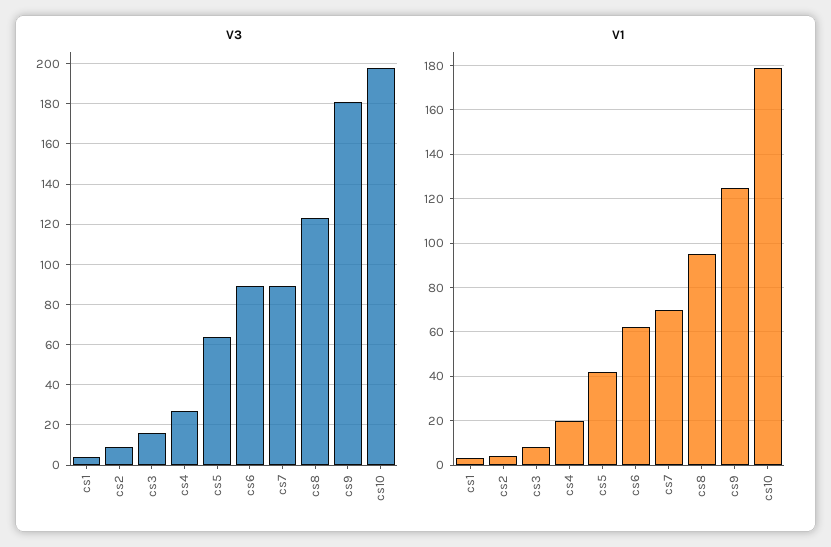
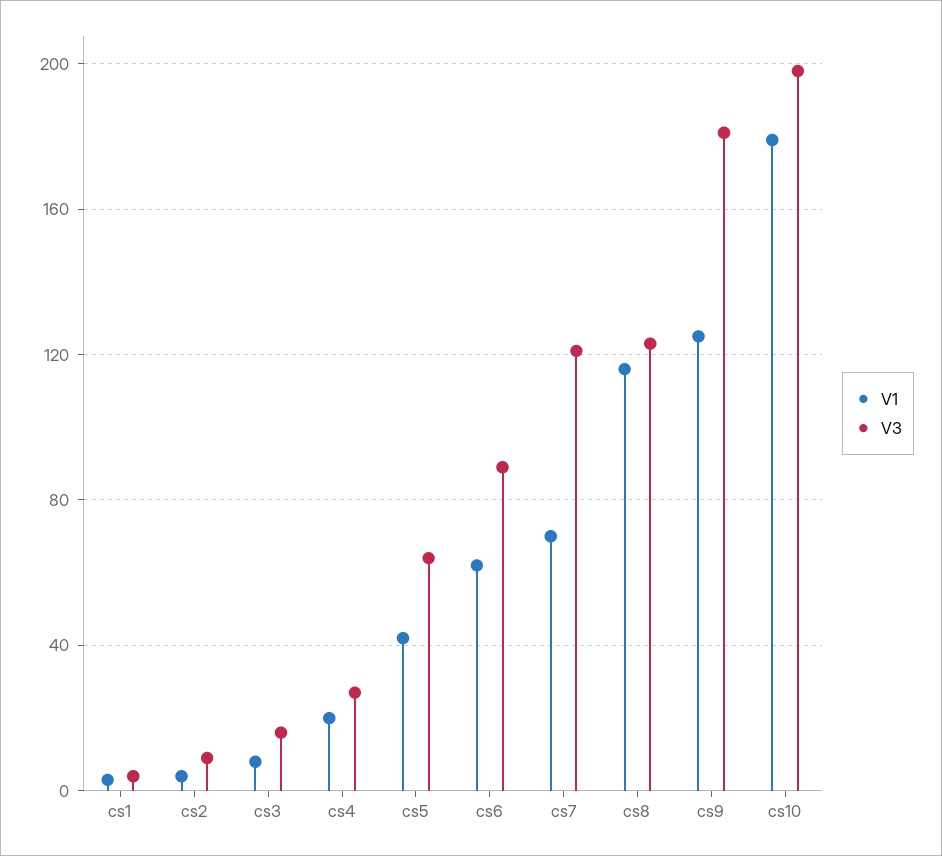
V3, cs7: 90 -> 120
V1, cs8: 95 -> 115

